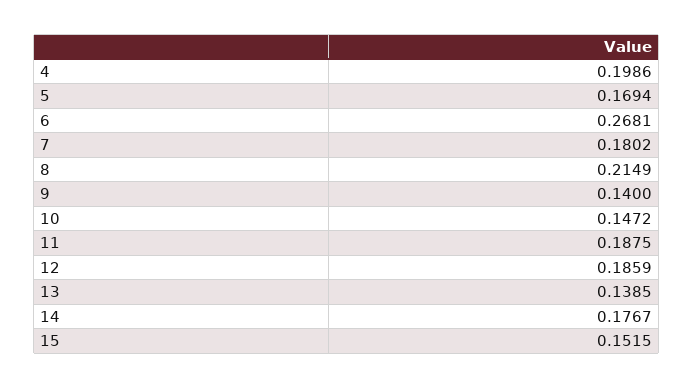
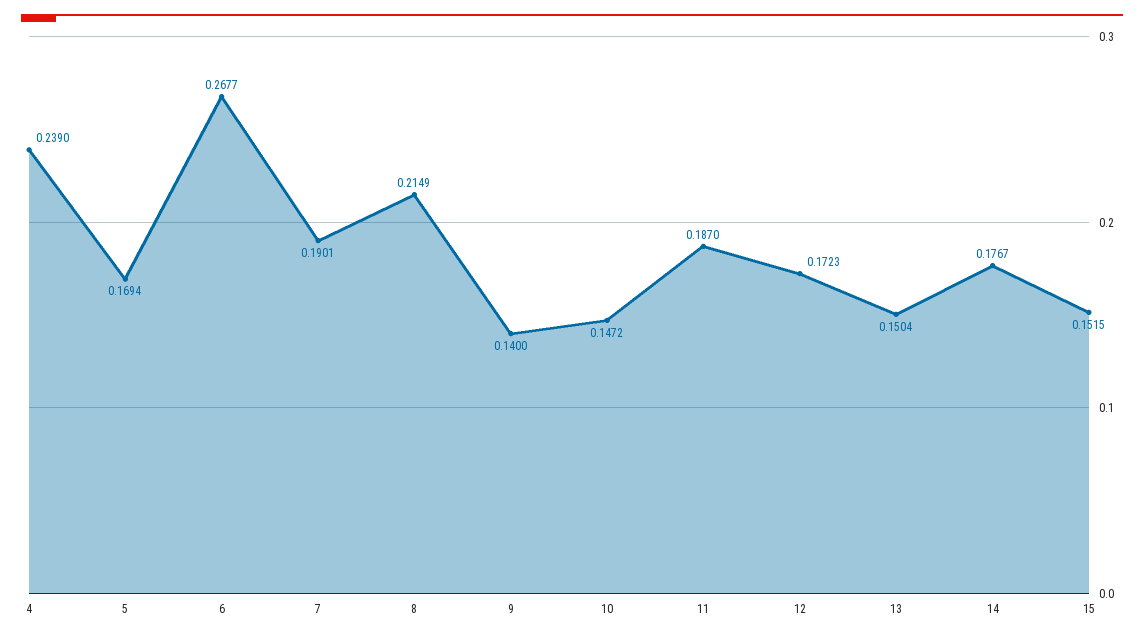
4: 0.1986 -> 0.239
6: 0.2681 -> 0.2677
7: 0.1802 -> 0.1901
11: 0.1875 -> 0.187
12: 0.1859 -> 0.1723
13: 0.1385 -> 0.1504

